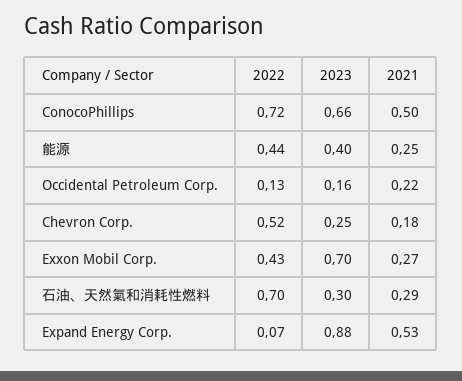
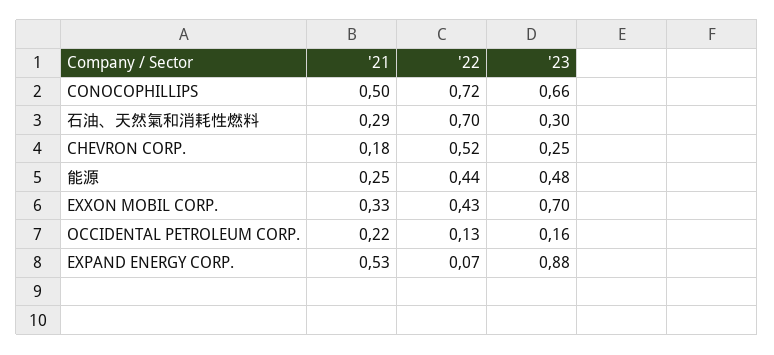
2023, 能源: 0.4 -> 0.48
2021, Exxon Mobil Corp.: 0.27 -> 0.33

